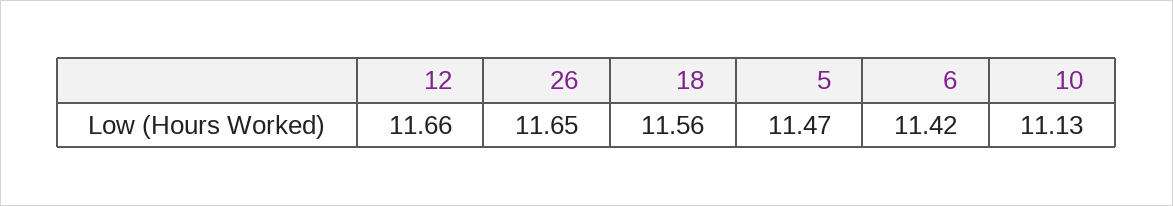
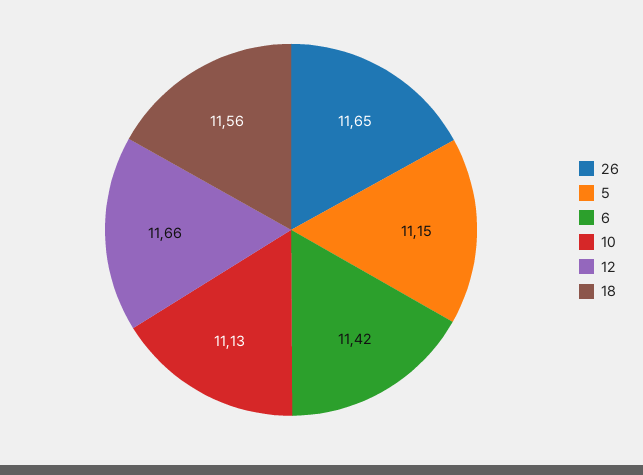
5: 11.47 -> 11.15

